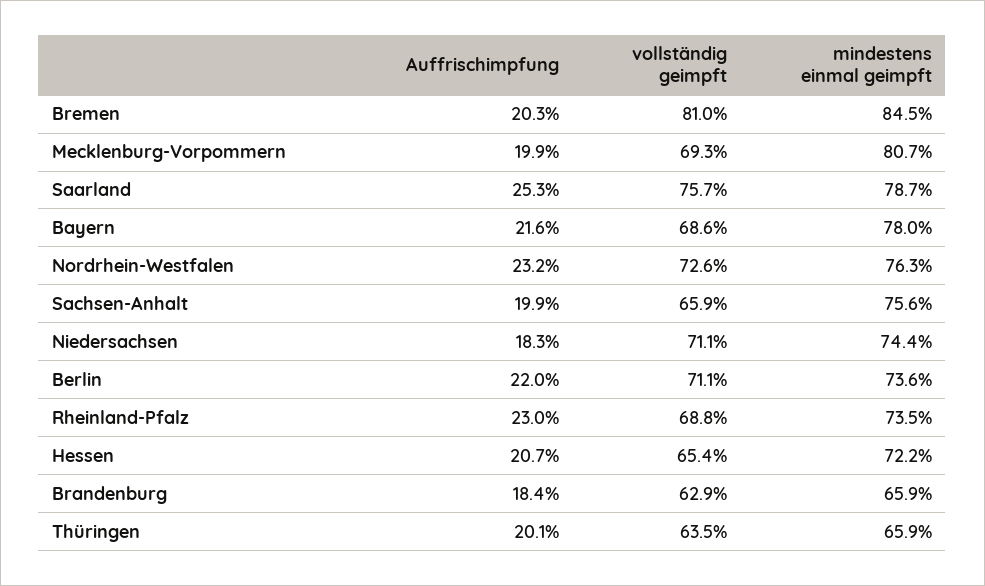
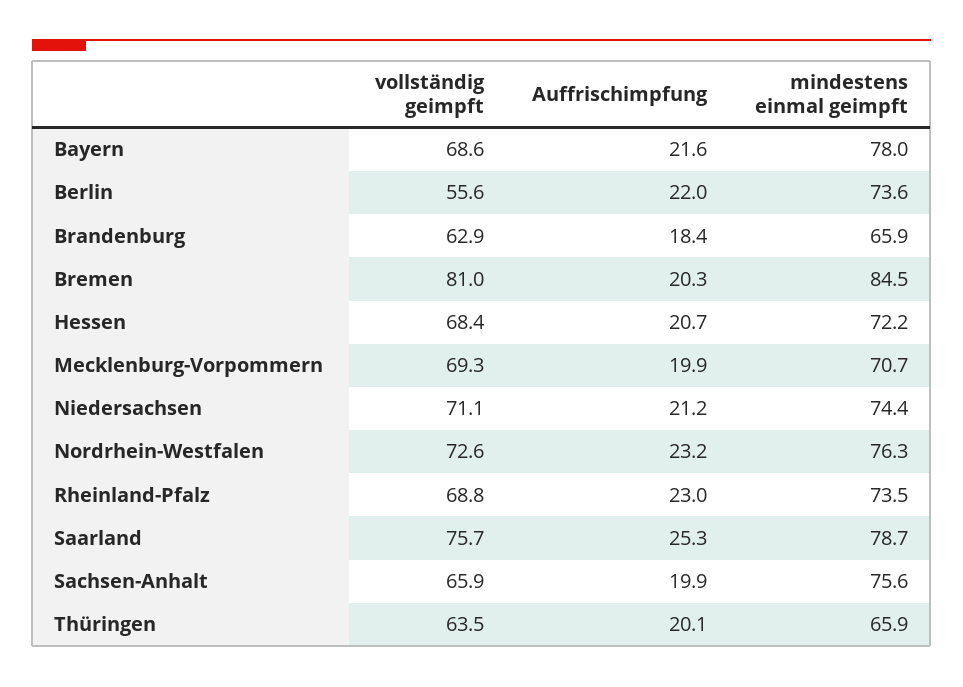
mindestens einmal geimpft, Mecklenburg-Vorpommern: 80.7 -> 70.7
Auffrischimpfung, Niedersachsen: 18.3 -> 21.2
vollständig geimpft, Berlin: 71.1 -> 55.6
vollständig geimpft, Hessen: 65.4 -> 68.4

